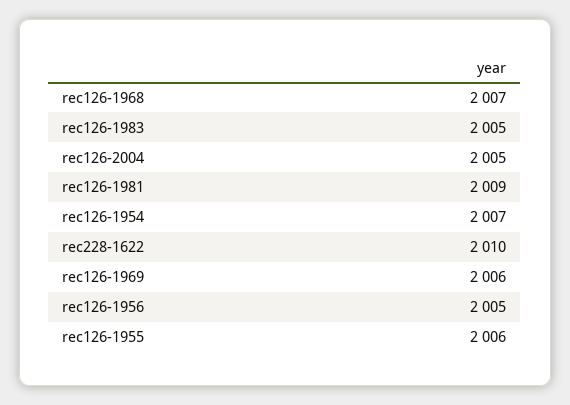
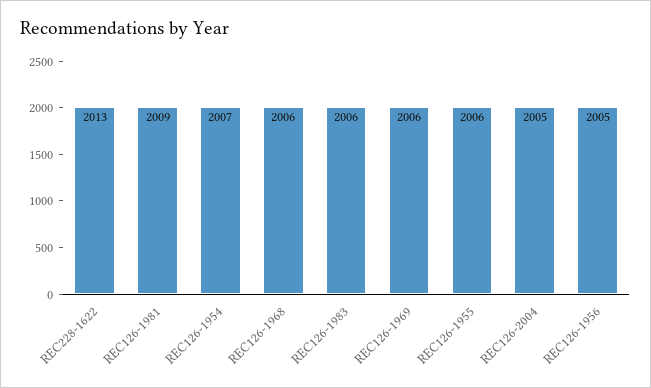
rec126-1968: 2007 -> 2006
rec126-1983: 2005 -> 2006
rec228-1622: 2010 -> 2013

